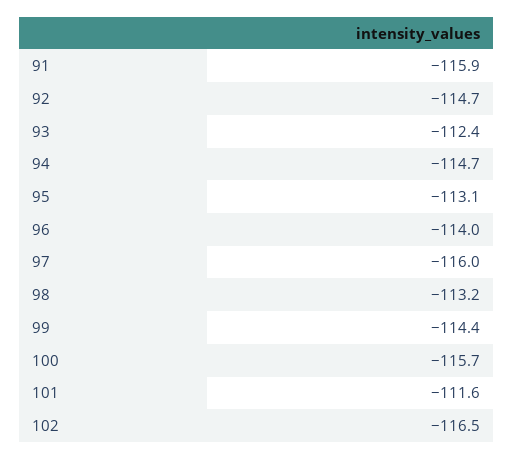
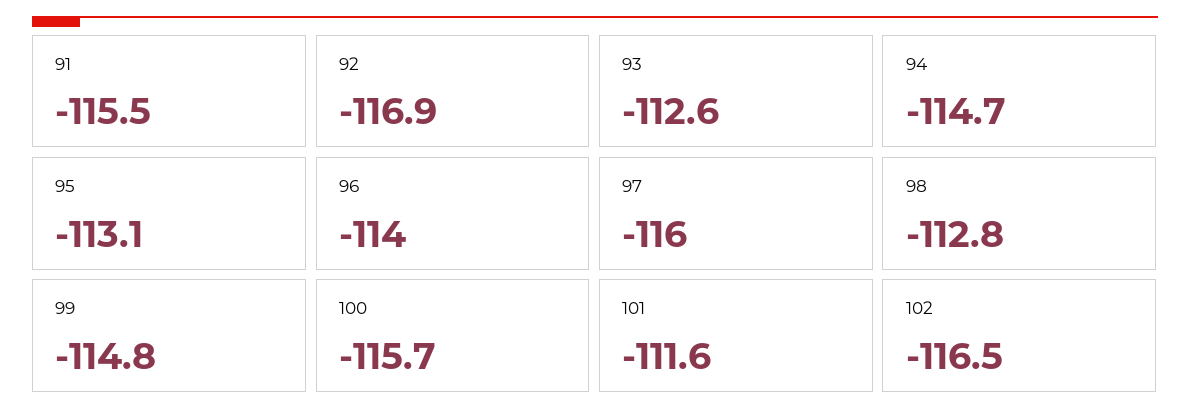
91: -115.9 -> -115.5
92: -114.7 -> -116.9
93: -112.4 -> -112.6
98: -113.2 -> -112.8
99: -114.4 -> -114.8

